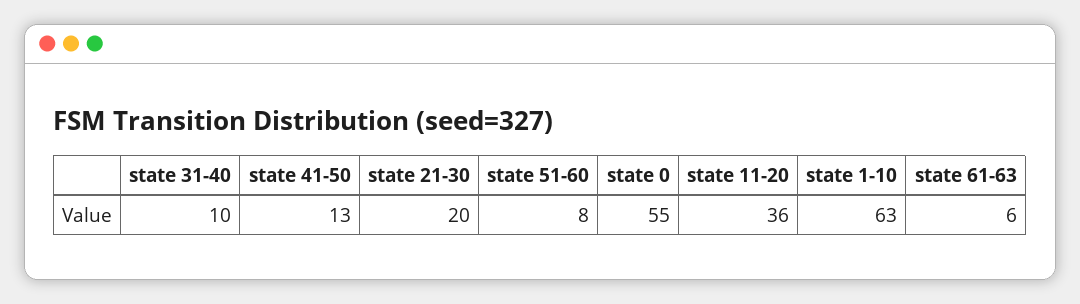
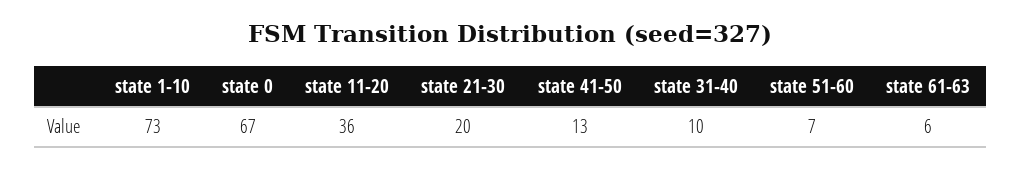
state 51-60: 8 -> 7
state 0: 55 -> 67
state 1-10: 63 -> 73

